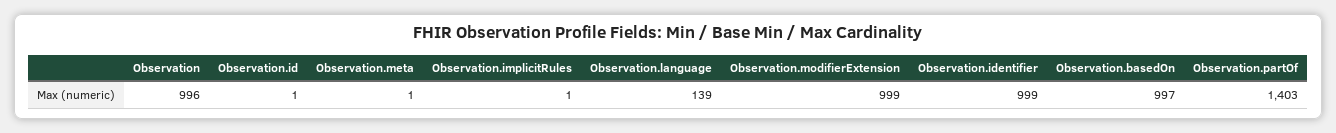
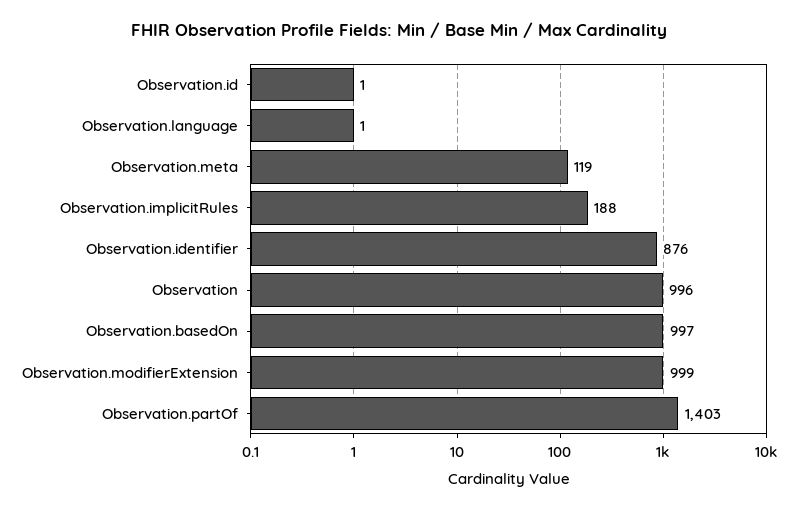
Observation.meta: 1 -> 119
Observation.implicitRules: 1 -> 188
Observation.language: 139 -> 1
Observation.identifier: 999 -> 876

